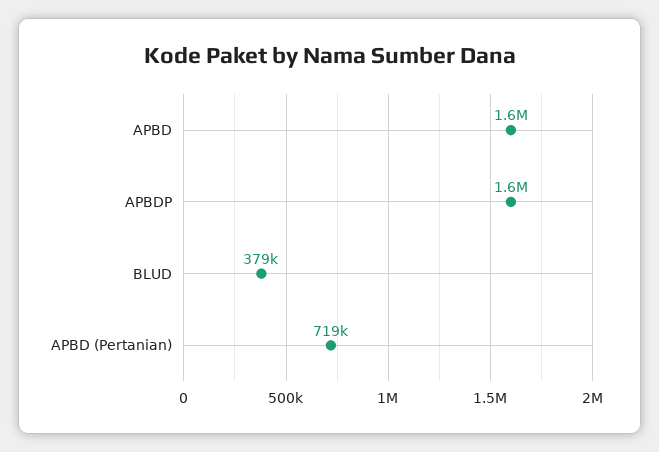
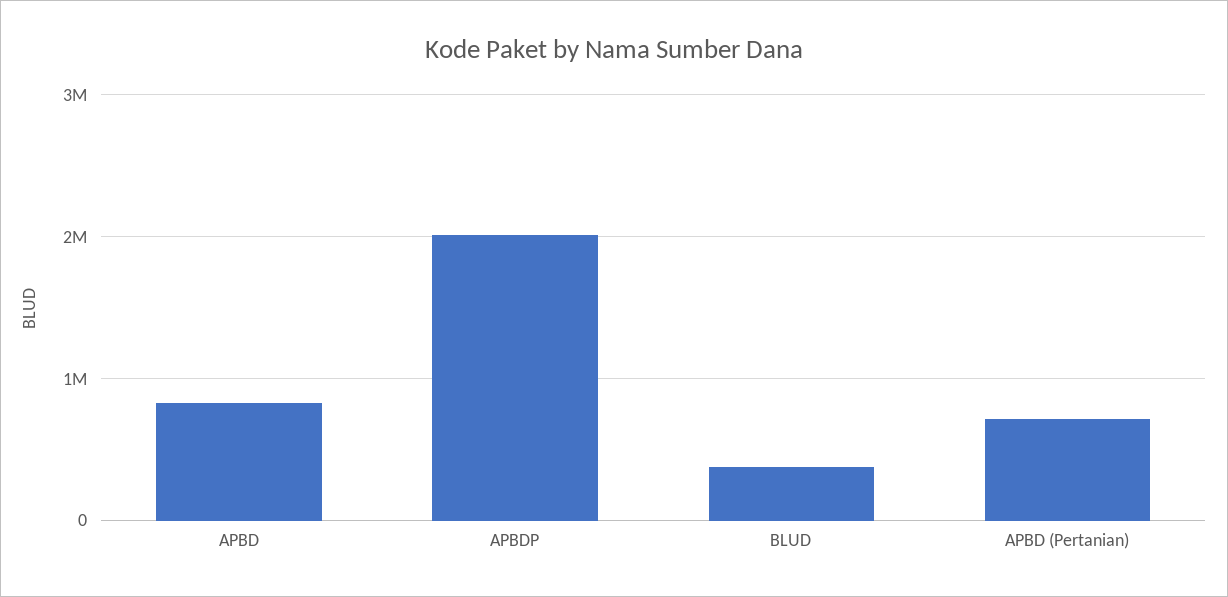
APBD: 1600000 -> 800000
APBDP: 1600000 -> 2000000

